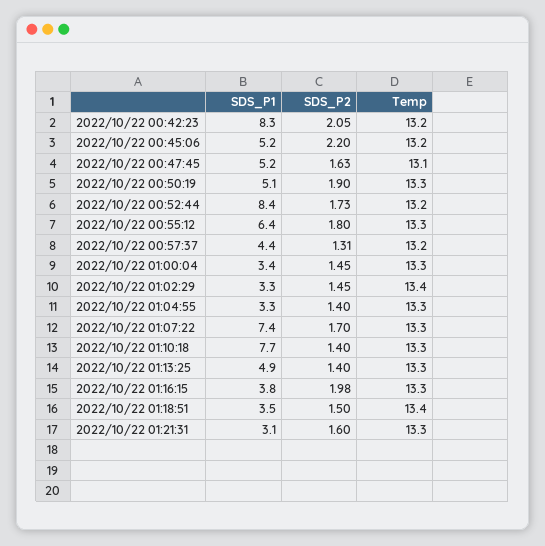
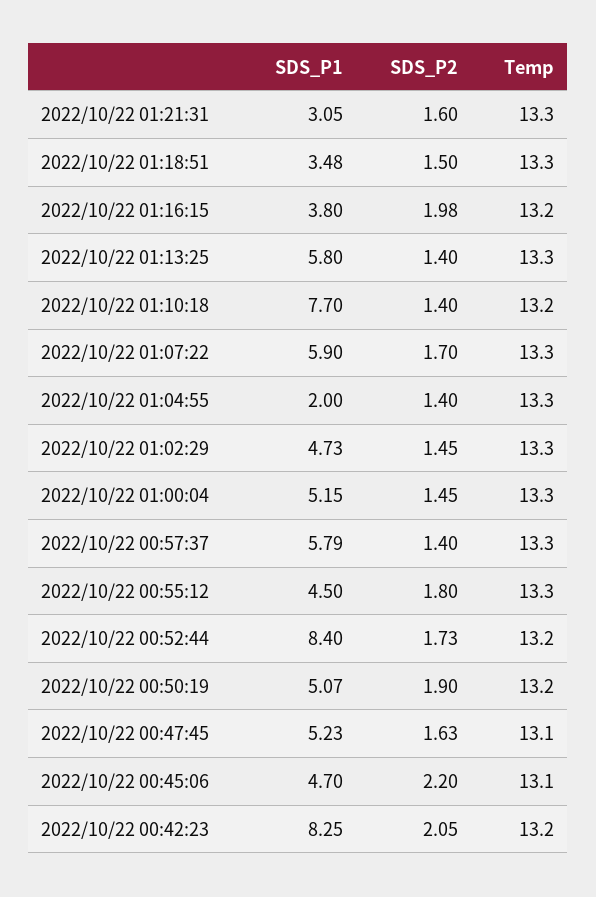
SDS_P1, 2022/10/22 00:45:06: 5.2 -> 4.7
Temp, 2022/10/22 00:45:06: 13.2 -> 13.1
Temp, 2022/10/22 00:50:19: 13.3 -> 13.2
SDS_P1, 2022/10/22 00:55:12: 6.4 -> 4.5
SDS_P1, 2022/10/22 00:57:37: 4.4 -> 5.79
SDS_P2, 2022/10/22 00:57:37: 1.31 -> 1.4
Temp, 2022/10/22 00:57:37: 13.2 -> 13.3
SDS_P1, 2022/10/22 01:00:04: 3.4 -> 5.15
SDS_P1, 2022/10/22 01:02:29: 3.3 -> 4.73
Temp, 2022/10/22 01:02:29: 13.4 -> 13.3
SDS_P1, 2022/10/22 01:04:55: 3.3 -> 2
SDS_P1, 2022/10/22 01:07:22: 7.4 -> 5.9
Temp, 2022/10/22 01:10:18: 13.3 -> 13.2
SDS_P1, 2022/10/22 01:13:25: 4.9 -> 5.8
Temp, 2022/10/22 01:16:15: 13.3 -> 13.2
Temp, 2022/10/22 01:18:51: 13.4 -> 13.3

